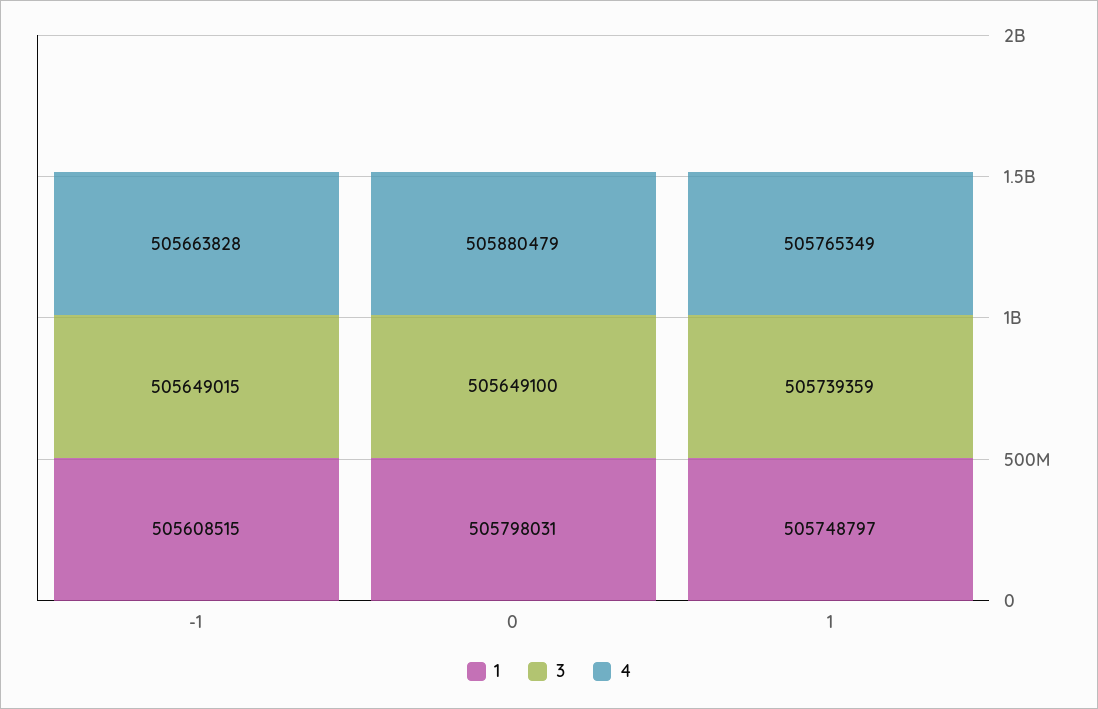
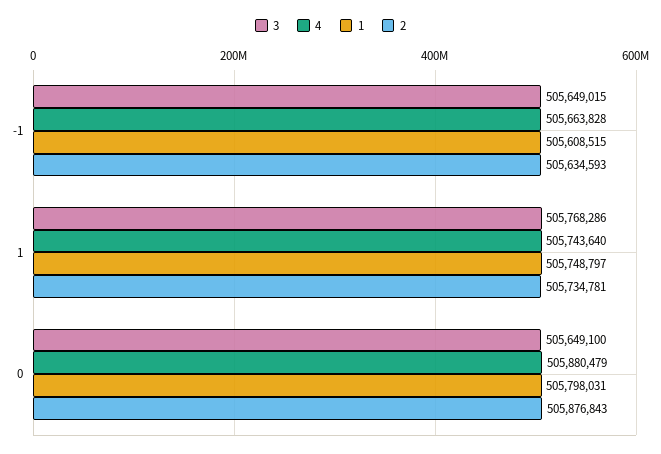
3, 1: 505739359 -> 505768286
4, 1: 505765349 -> 505743640
2, -1: none -> 505634593
2, 1: none -> 505734781
2, 0: none -> 505876843

